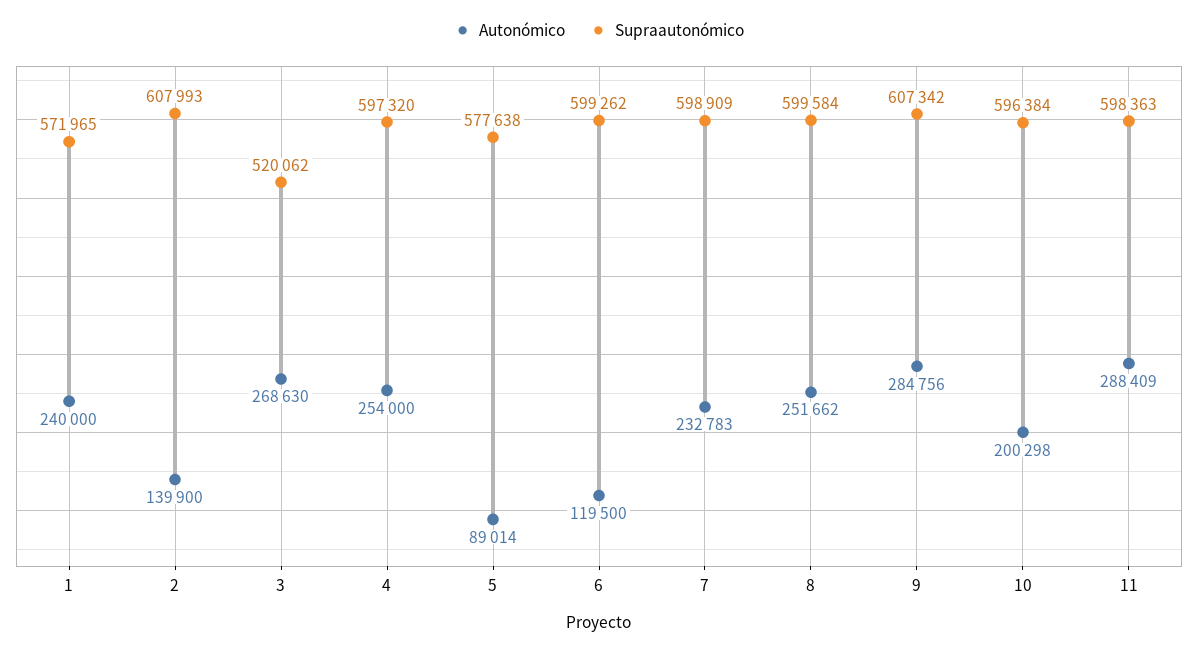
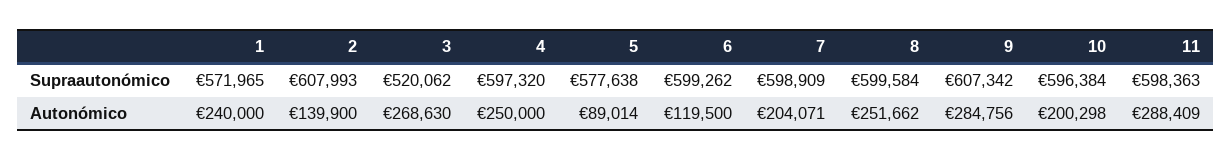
Autonómico, 4: 254000 -> 250000
Autonómico, 7: 232783 -> 204071

